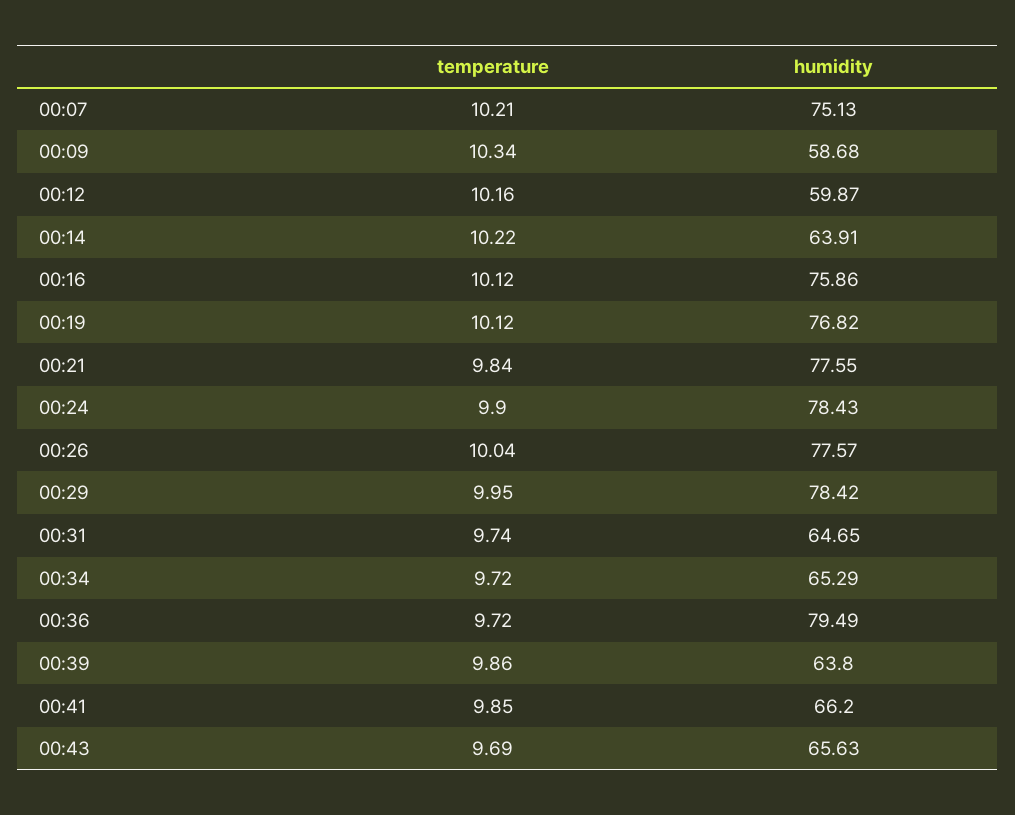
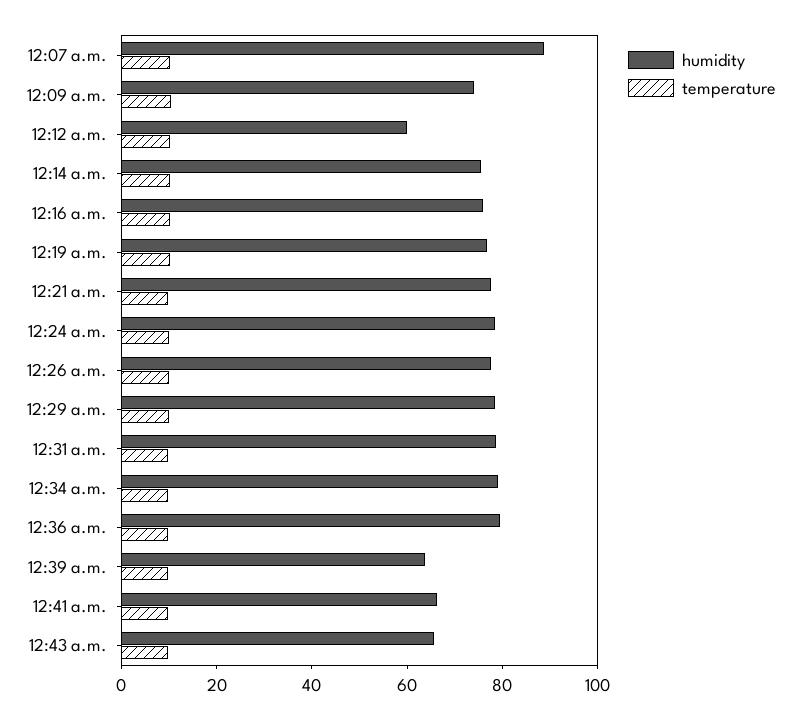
humidity, 00:07: 75.13 -> 90
humidity, 00:09: 58.68 -> 75
humidity, 00:14: 63.91 -> 75
humidity, 00:31: 64.65 -> 80
humidity, 00:34: 65.29 -> 80

